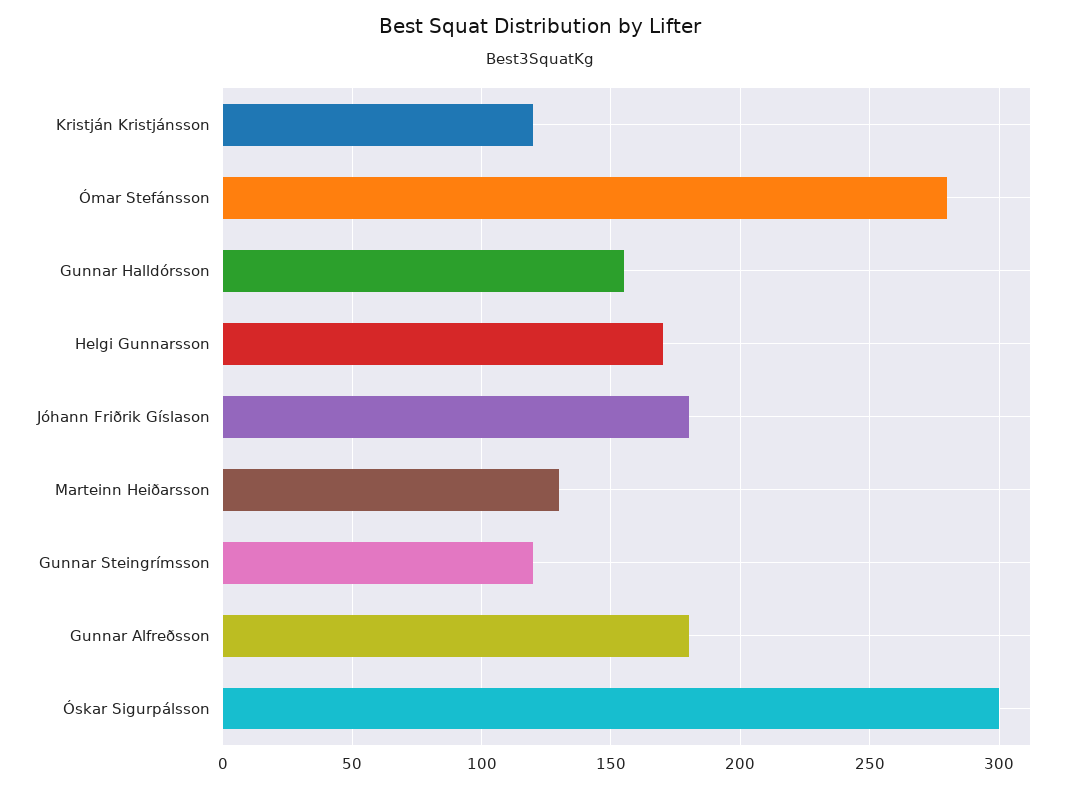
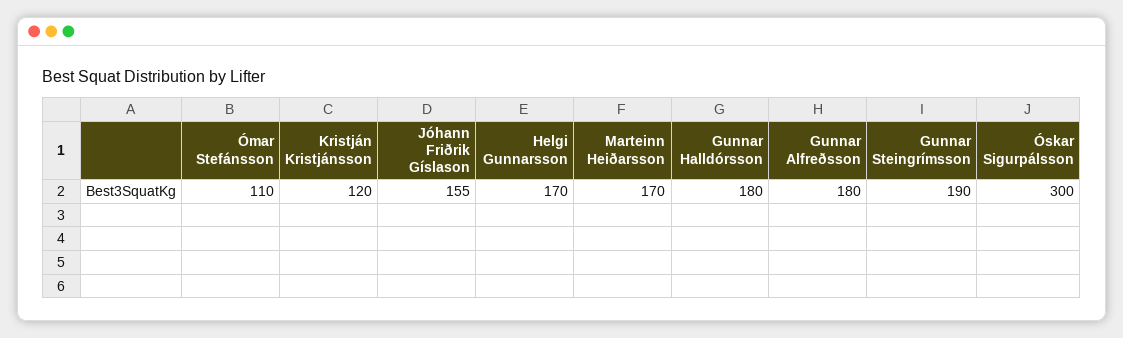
Ómar Stefánsson: 280 -> 110
Gunnar Halldórsson: 155 -> 180
Jóhann Friðrik Gíslason: 180 -> 155
Marteinn Heiðarsson: 130 -> 170
Gunnar Steingrímsson: 120 -> 190

